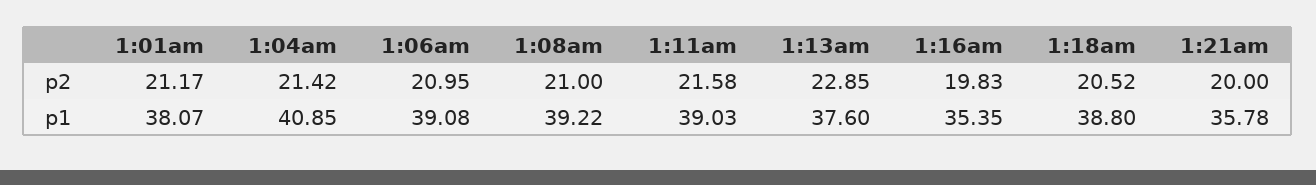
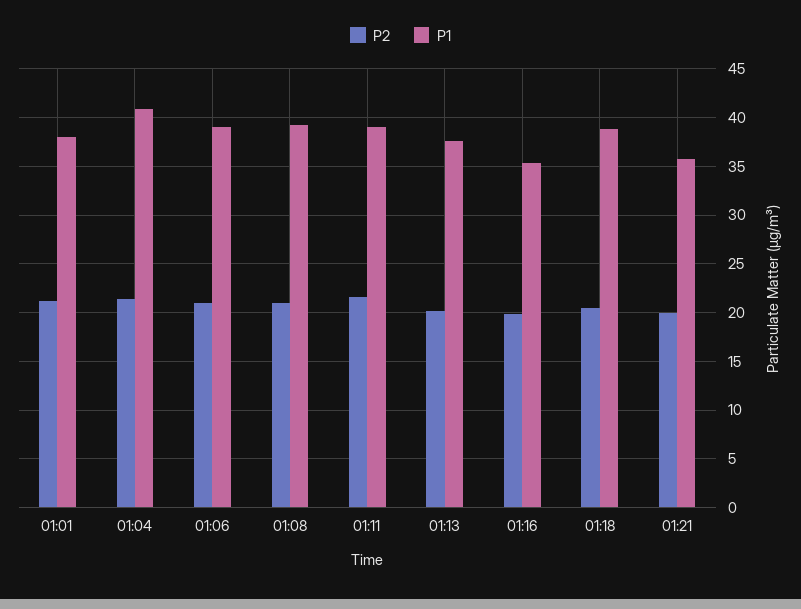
p2, 1:13am: 22.85 -> 20

